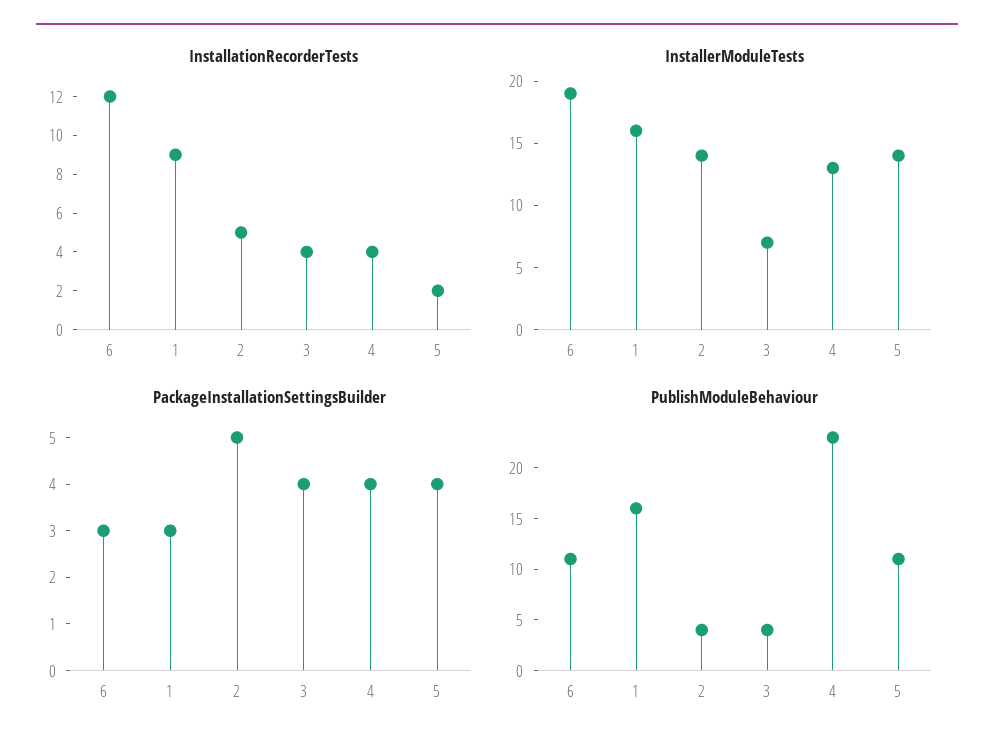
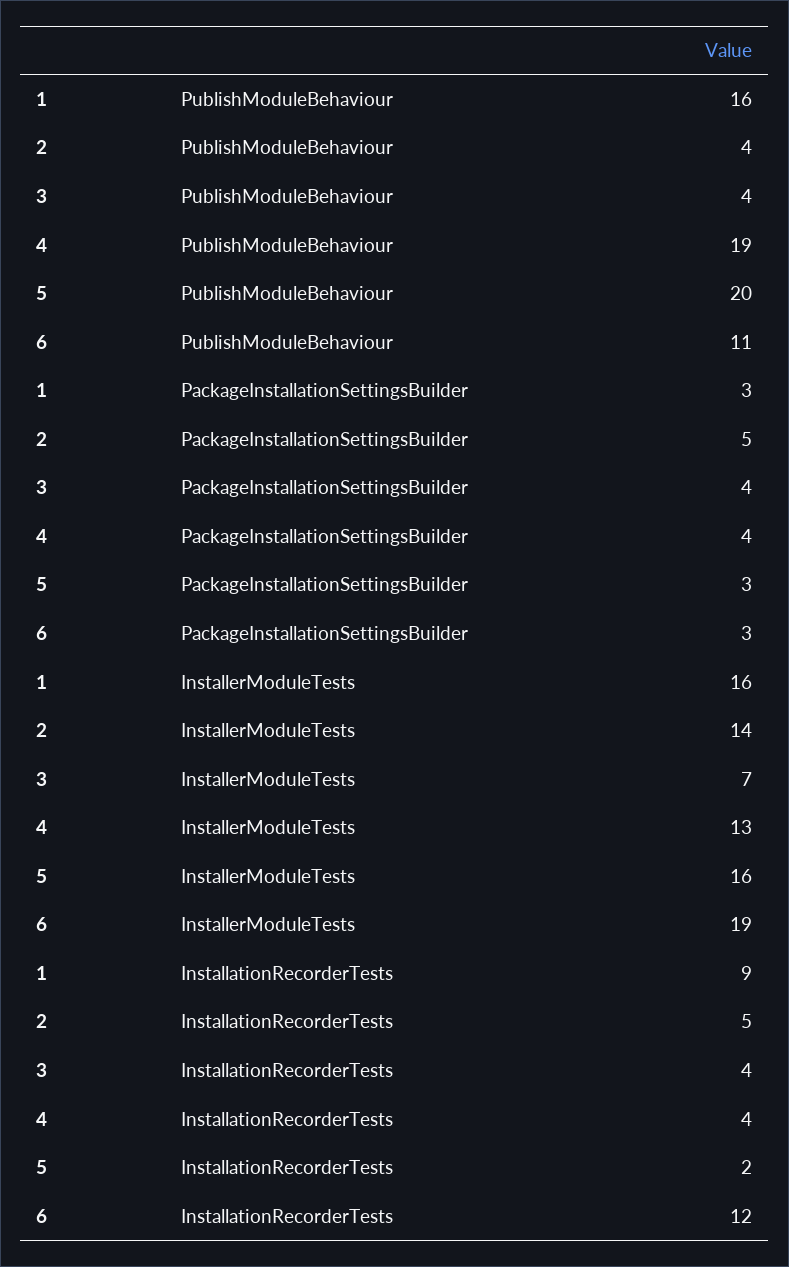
InstallerModuleTests, 5: 14 -> 16
PackageInstallationSettingsBuilder, 5: 4 -> 3
PublishModuleBehaviour, 4: 23 -> 19
PublishModuleBehaviour, 5: 11 -> 20

